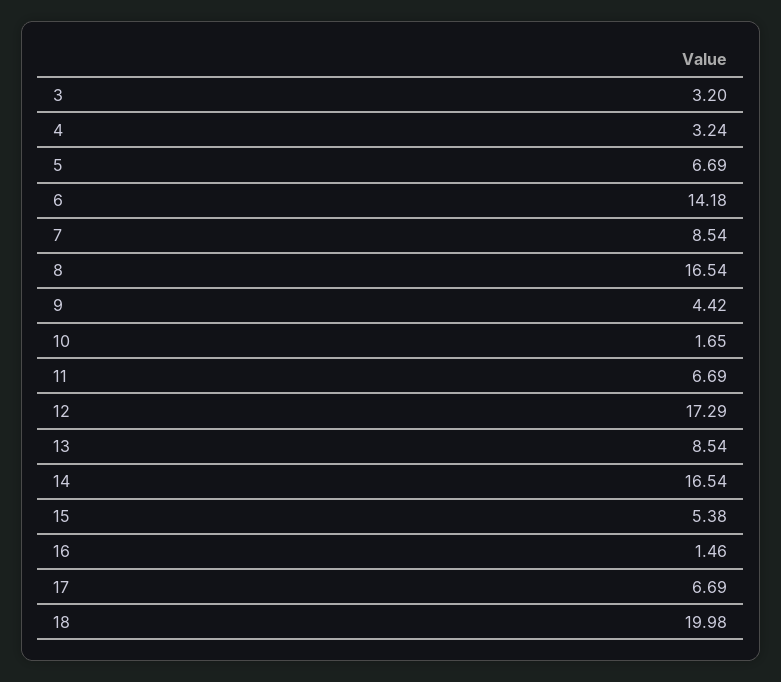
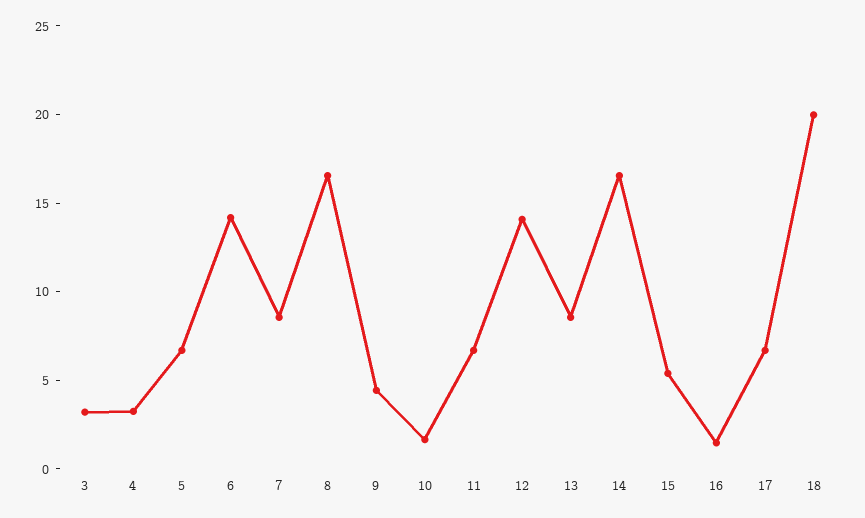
12: 17.29 -> 14

